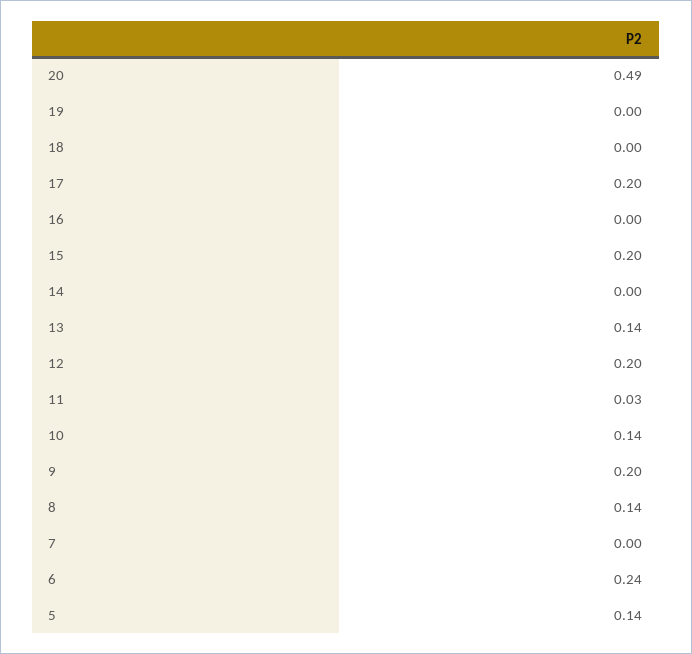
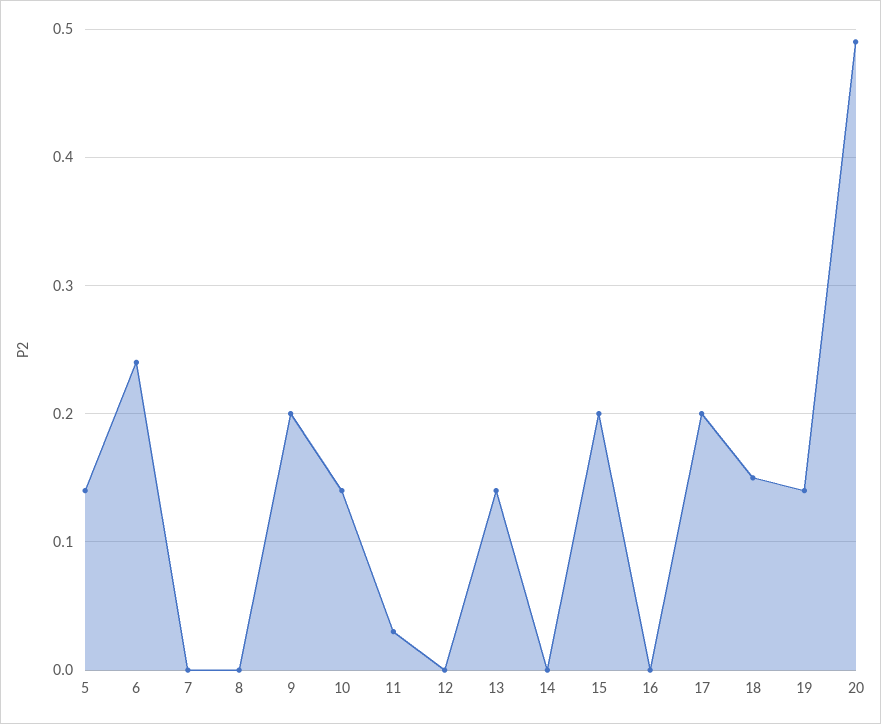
19: 0 -> 0.14
18: 0 -> 0.15
12: 0.2 -> 0
8: 0.14 -> 0

